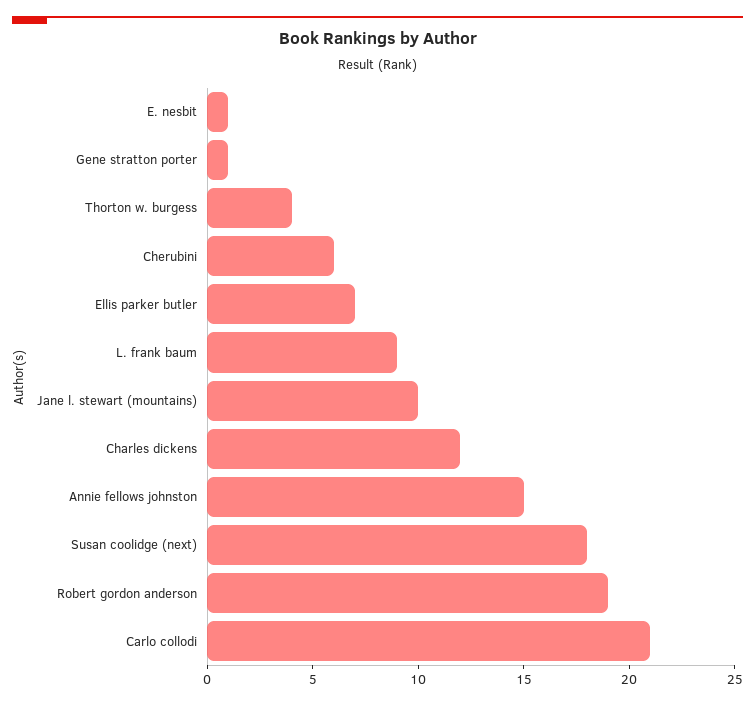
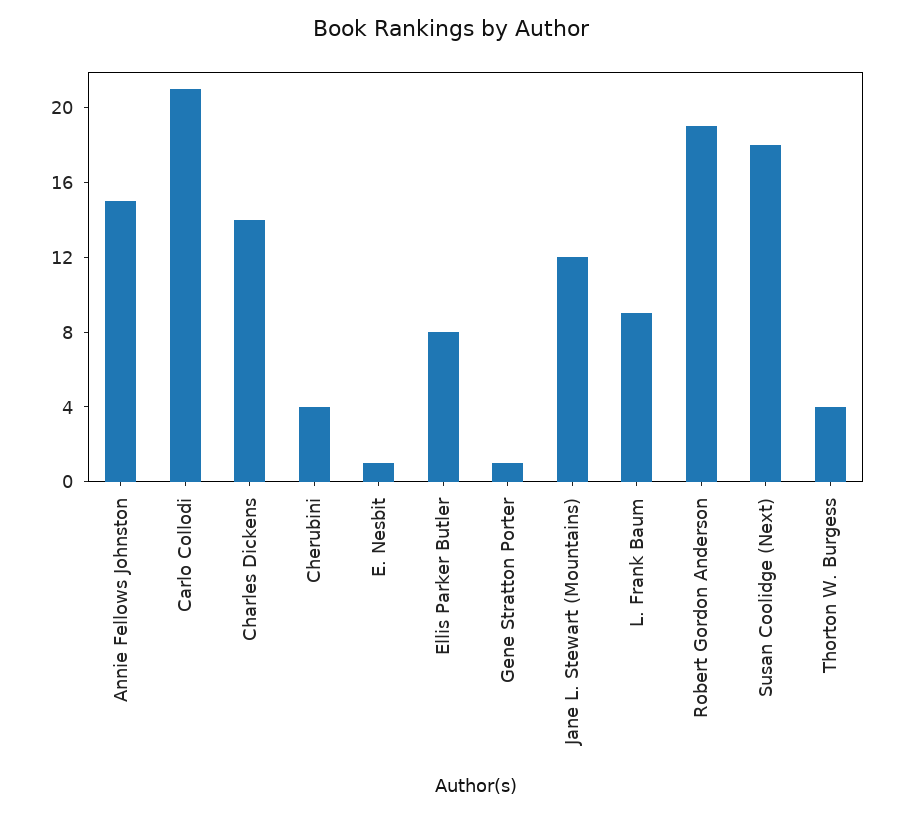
Cherubini: 6 -> 4
Ellis parker butler: 7 -> 8
Jane l. stewart (mountains): 10 -> 12
Charles dickens: 12 -> 14

